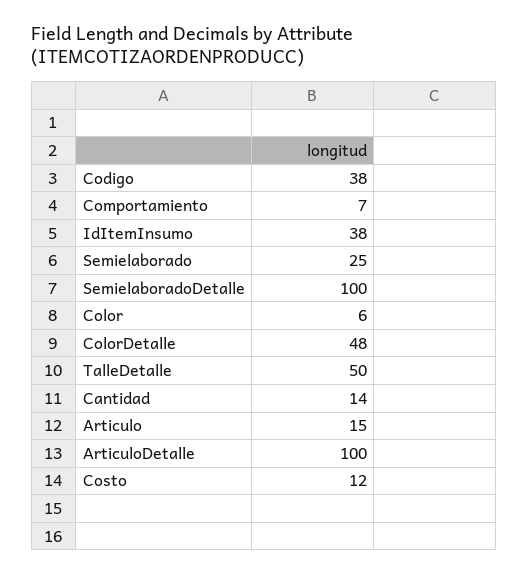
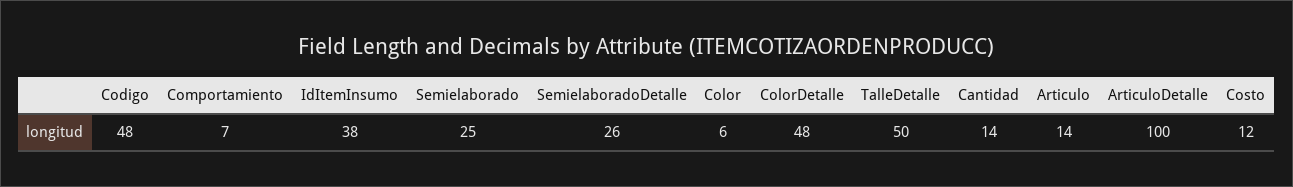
Codigo: 38 -> 48
SemielaboradoDetalle: 100 -> 26
Articulo: 15 -> 14

